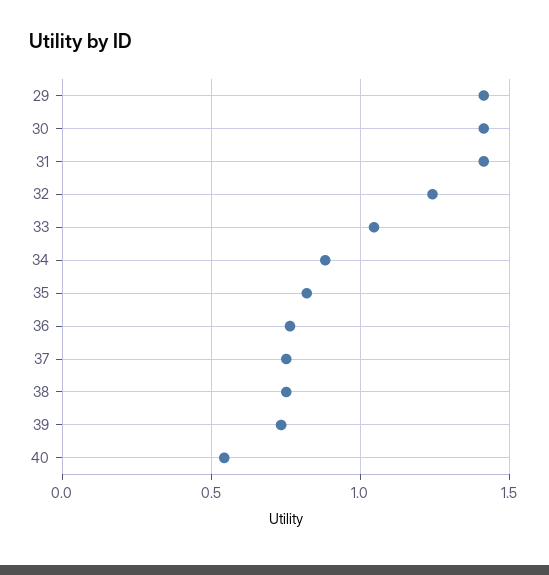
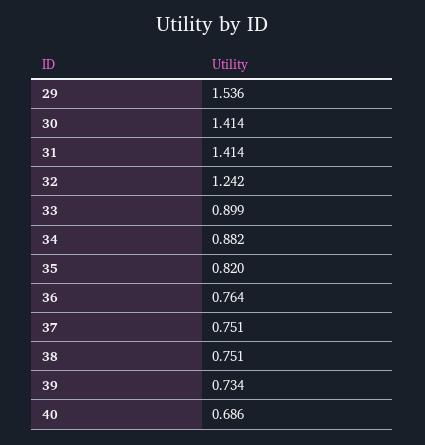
29: 1.4 -> 1.536
33: 1.05 -> 0.899
40: 0.55 -> 0.686

